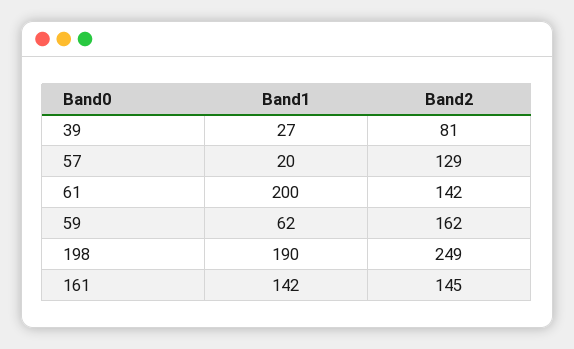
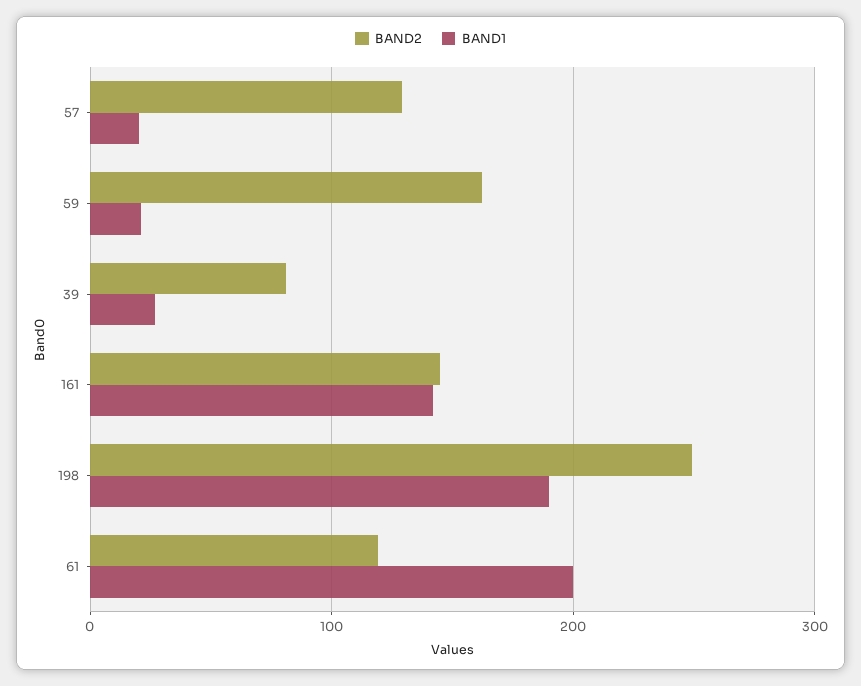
Band2, 61: 142 -> 120
Band1, 59: 62 -> 20

